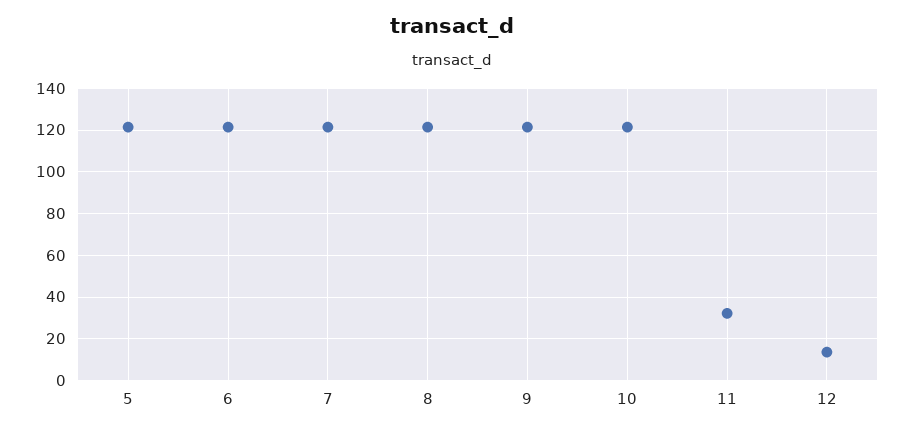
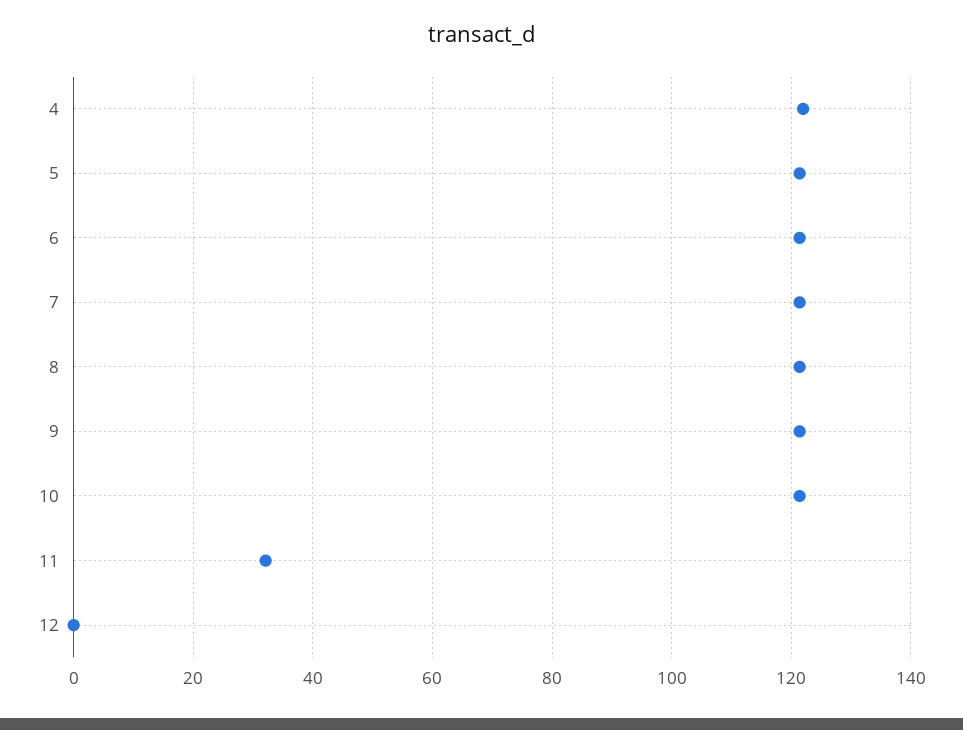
12: 15 -> 0
4: none -> 122

